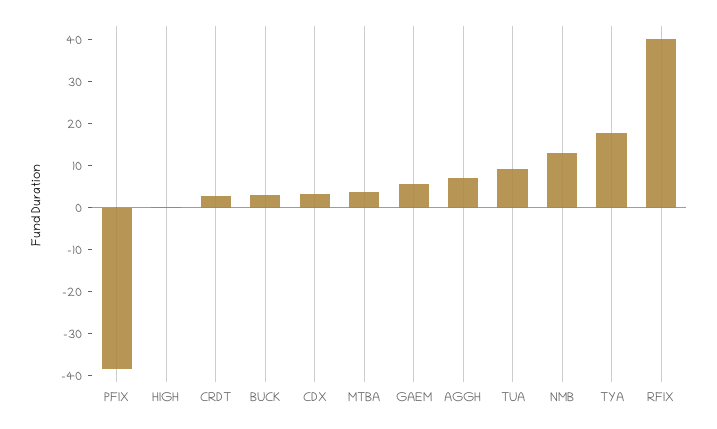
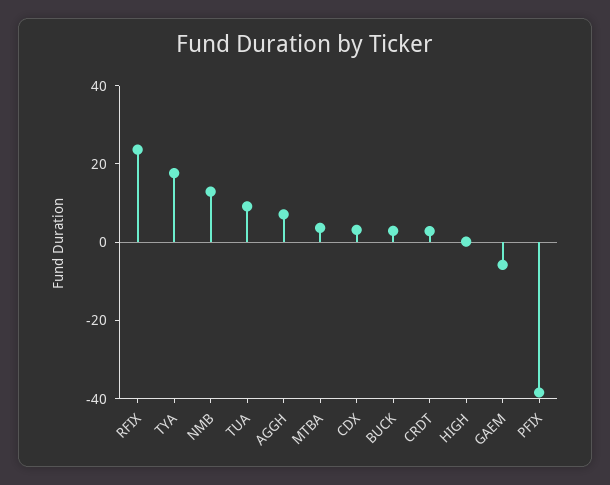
GAEM: 6 -> -5
RFIX: 40 -> 25

